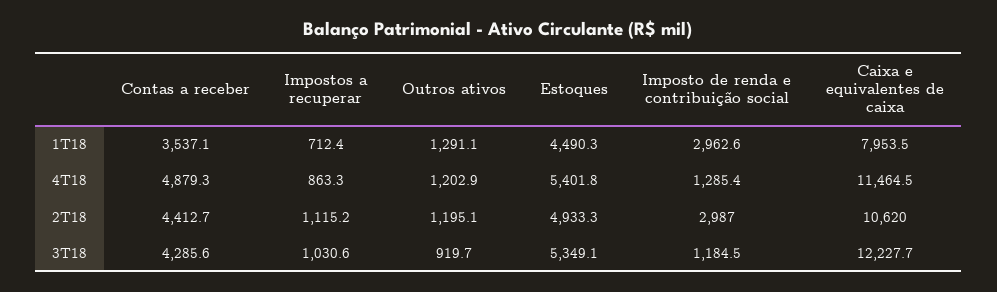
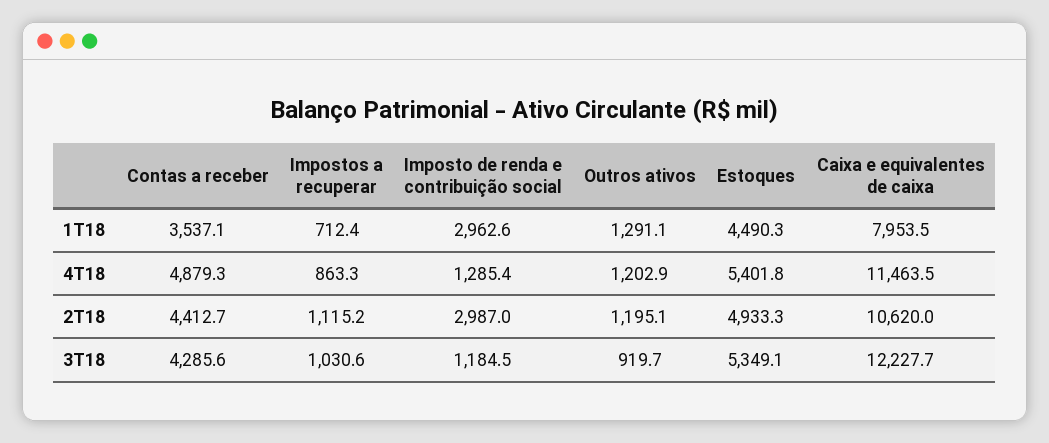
Caixa e equivalentes de caixa, 4T18: 11464.5 -> 11463.5

